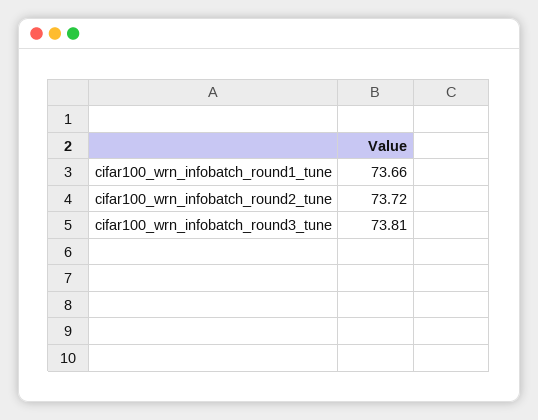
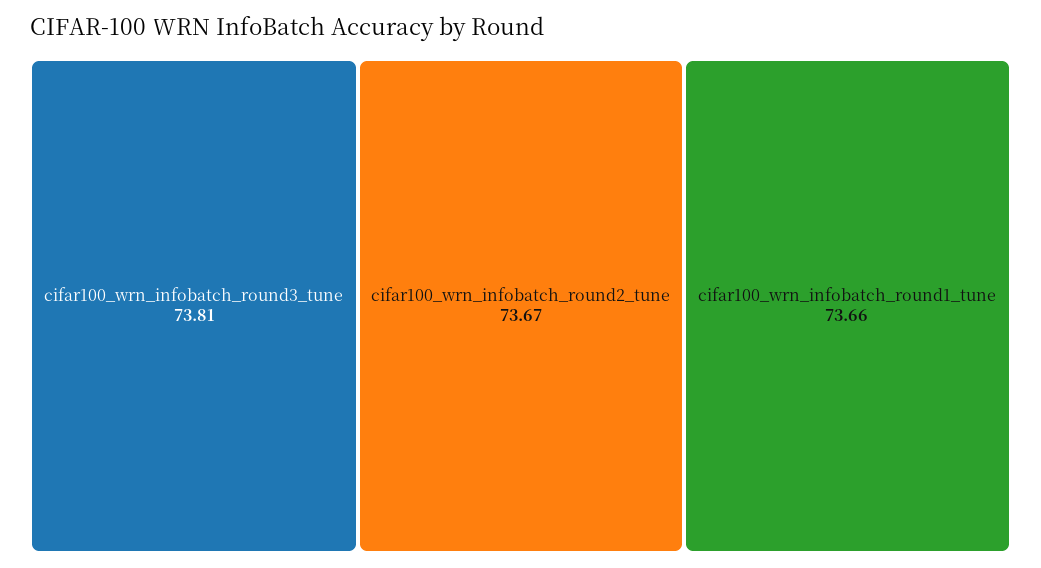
cifar100_wrn_infobatch_round2_tune: 73.72 -> 73.67

